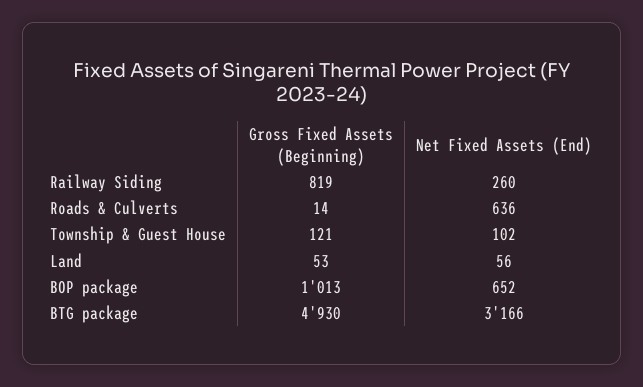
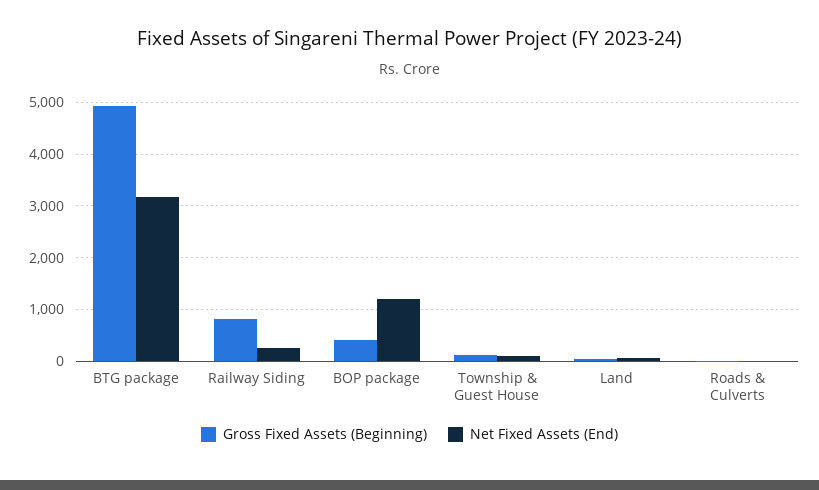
Net Fixed Assets (End), Roads & Culverts: 636 -> 0
Gross Fixed Assets (Beginning), BOP package: 1013 -> 400
Net Fixed Assets (End), BOP package: 652 -> 1200

